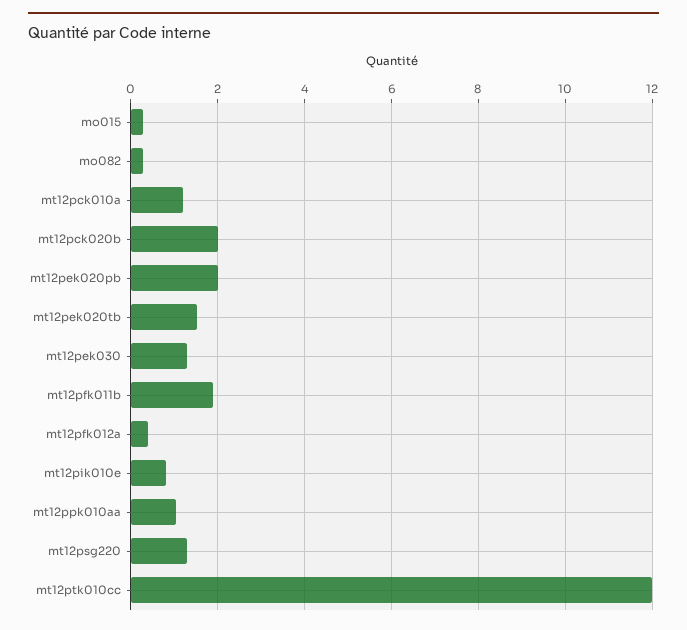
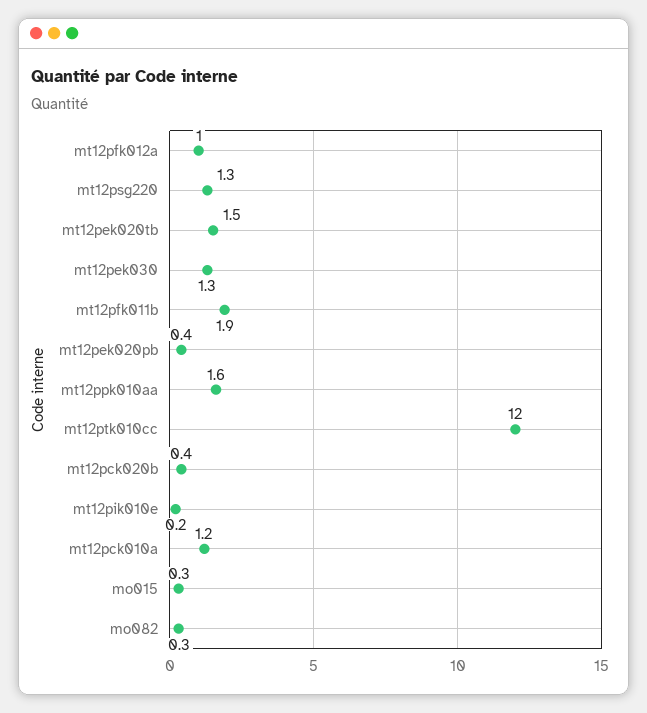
mt12pck020b: 2 -> 0.4
mt12pek020pb: 2 -> 0.4
mt12pfk012a: 0.4 -> 1
mt12pik010e: 0.8 -> 0.2
mt12ppk010aa: 1 -> 1.6

